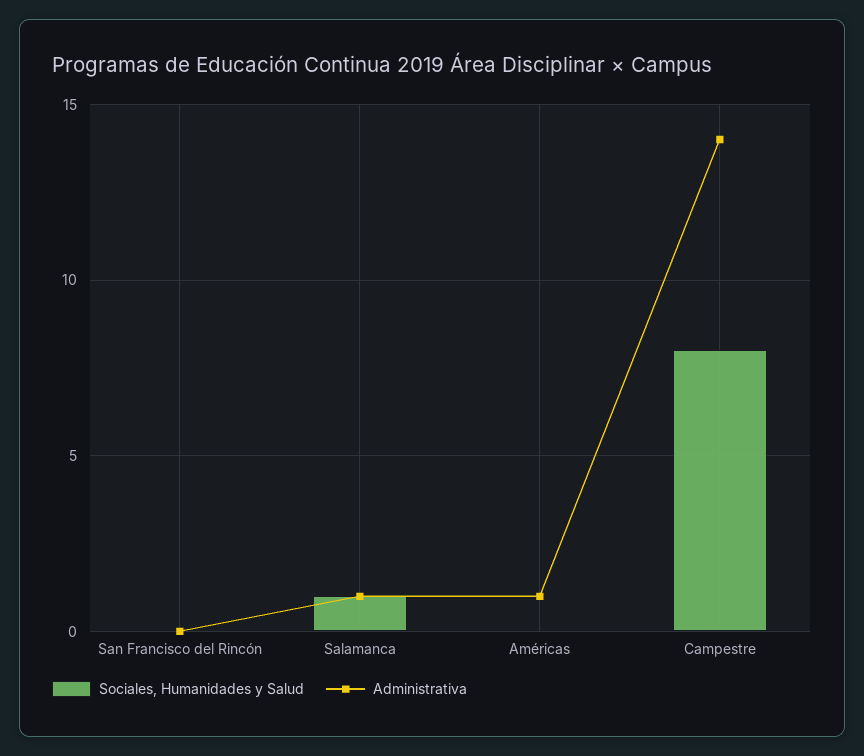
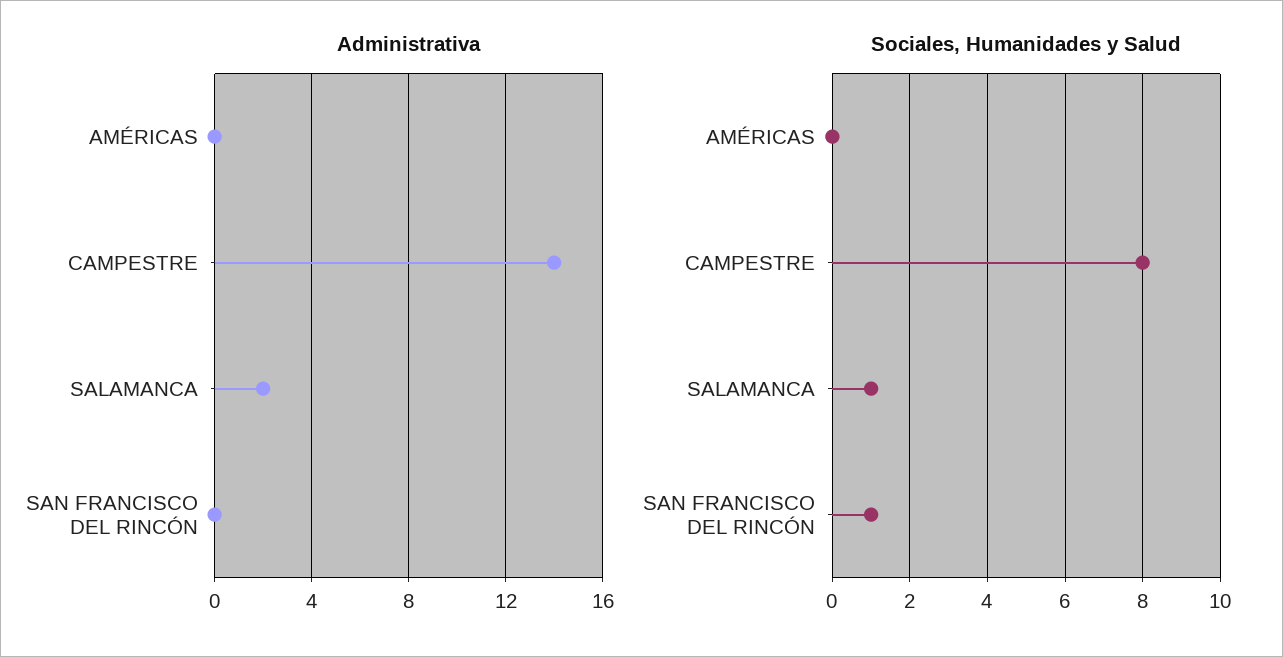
Sociales, Humanidades y Salud, San Francisco del Rincón: 0 -> 1
Administrativa, Salamanca: 1 -> 2
Administrativa, Américas: 1 -> 0

